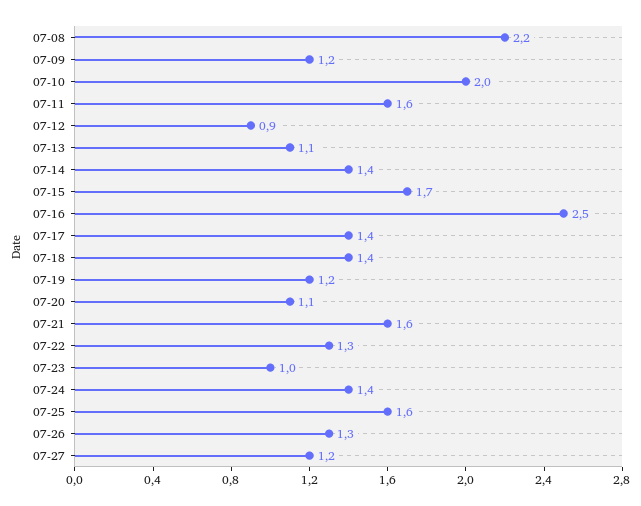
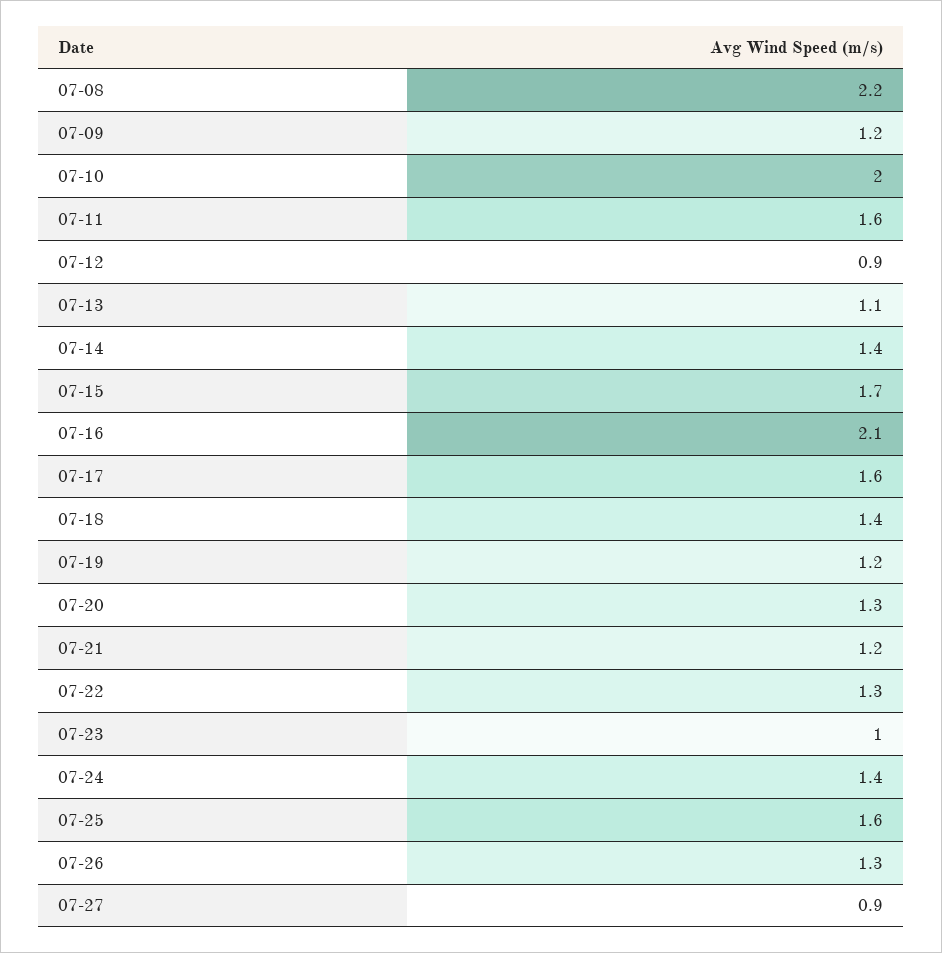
07-16: 2.5 -> 2.1
07-17: 1.4 -> 1.6
07-20: 1.1 -> 1.3
07-21: 1.6 -> 1.2
07-27: 1.2 -> 0.9

